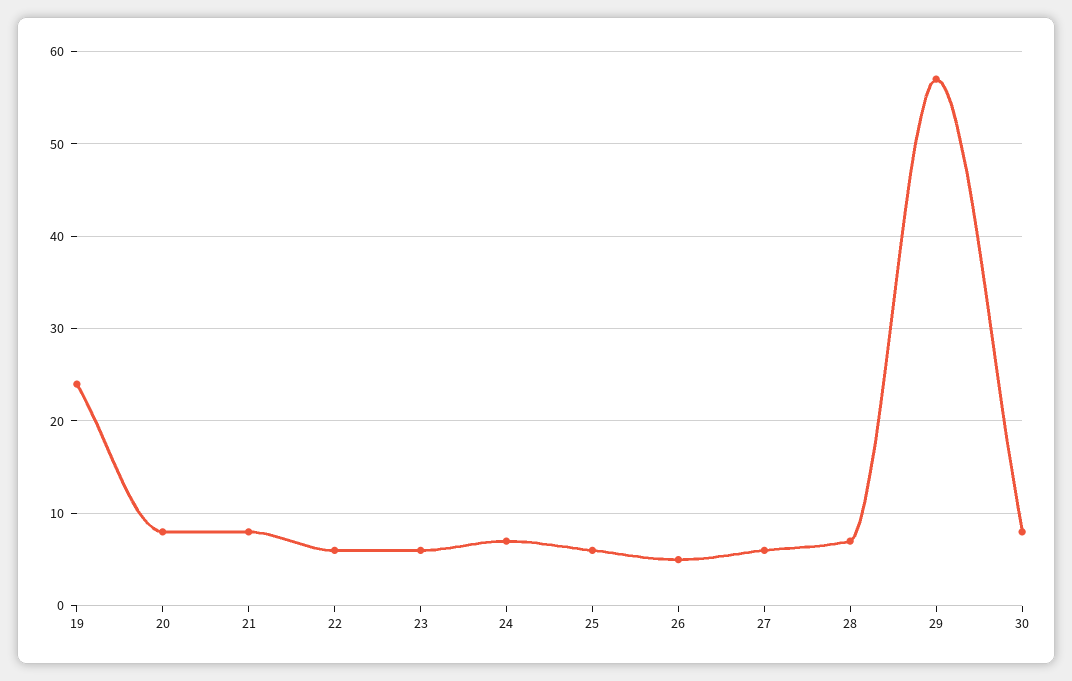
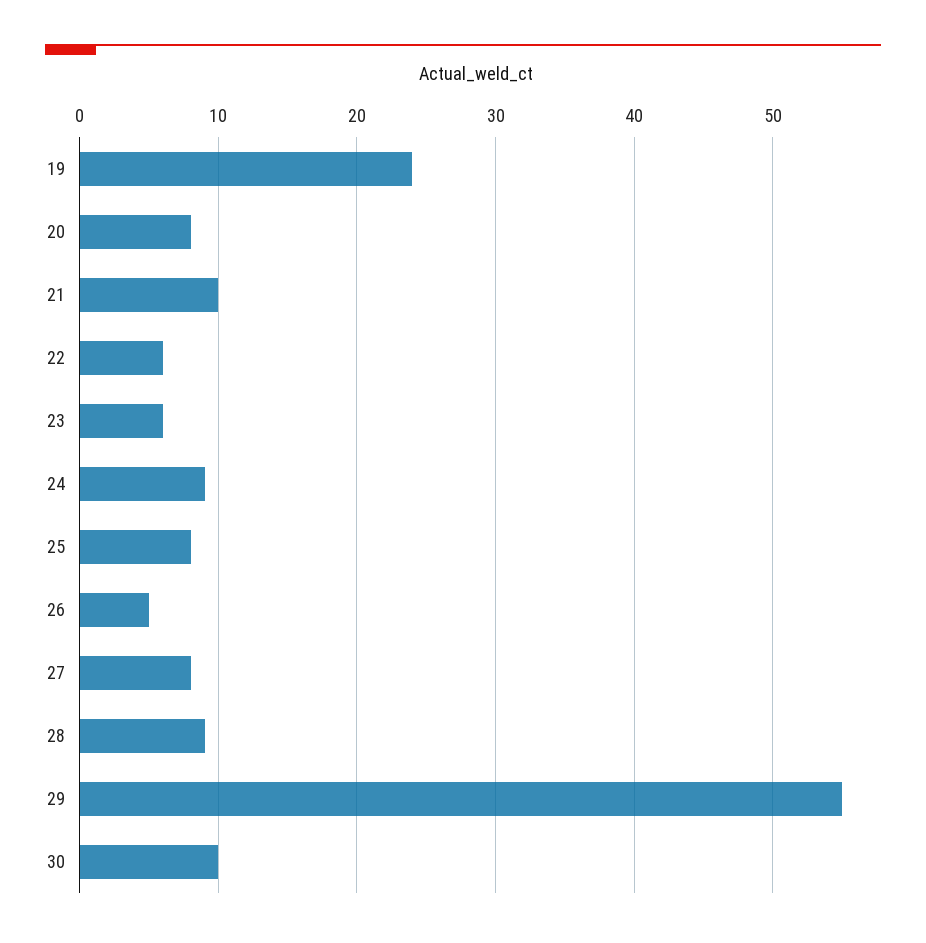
21: 8 -> 10
24: 7 -> 9
25: 6 -> 8
27: 6 -> 8
28: 7 -> 9
29: 57 -> 55
30: 8 -> 10

